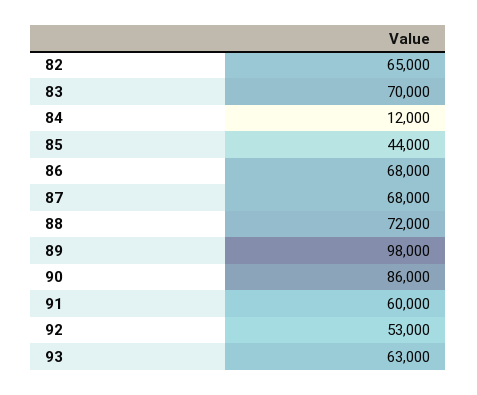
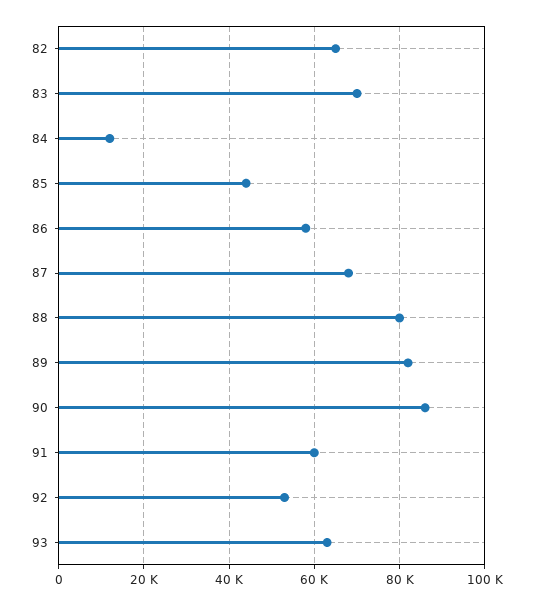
86: 68000 -> 58000
88: 72000 -> 80000
89: 98000 -> 82000

